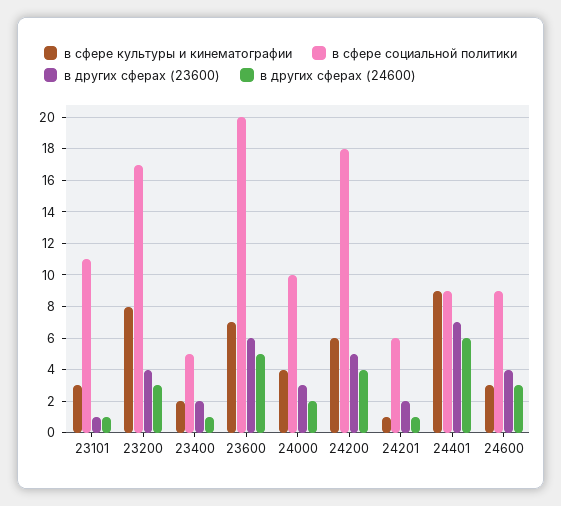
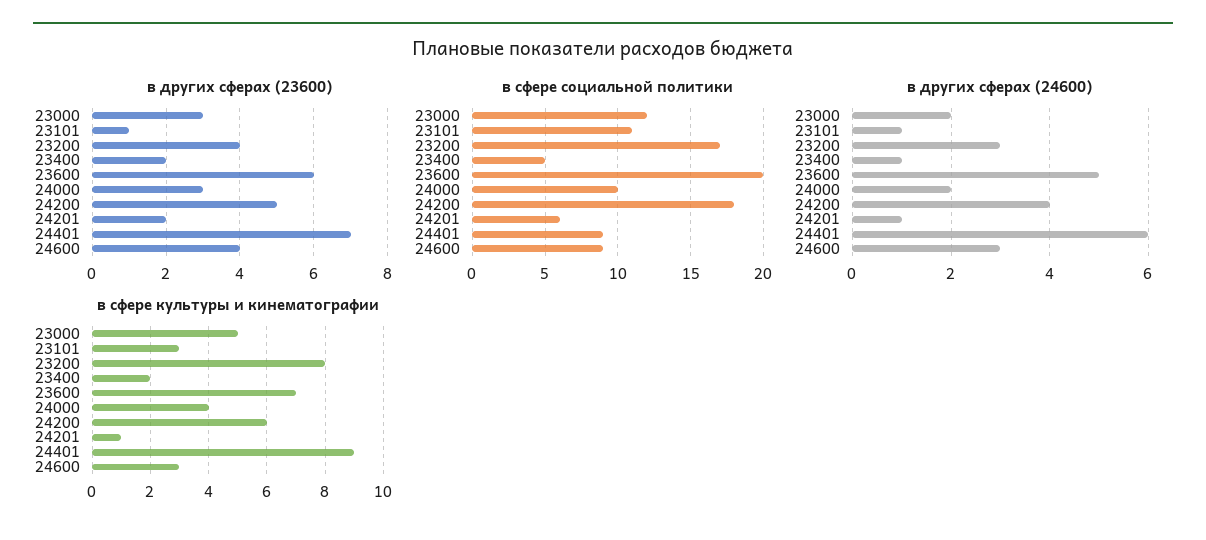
в других сферах (23600), 23000: none -> 3
в сфере социальной политики, 23000: none -> 12
в других сферах (24600), 23000: none -> 2
в сфере культуры и кинематографии, 23000: none -> 5

